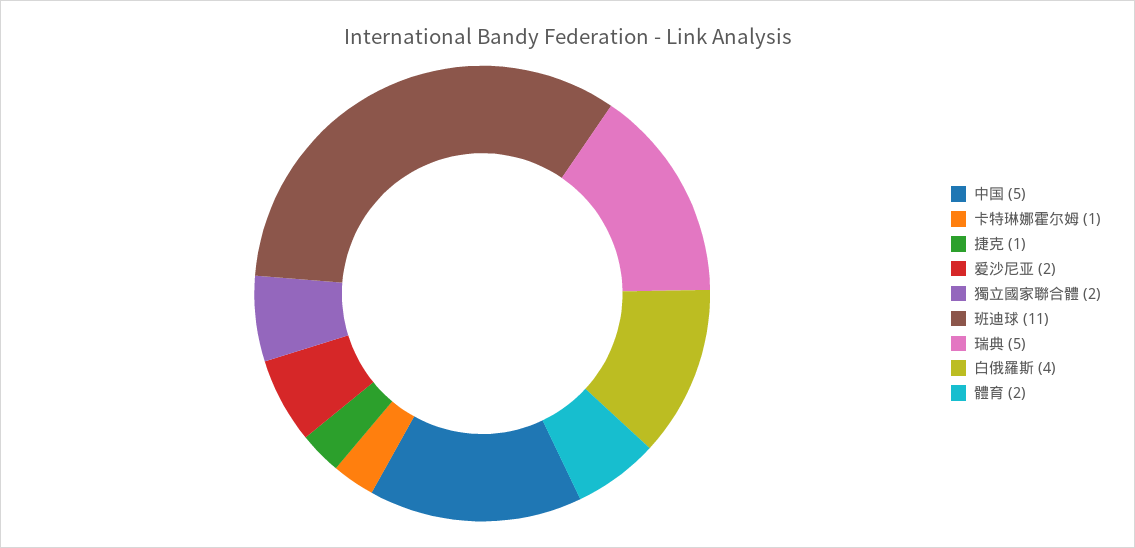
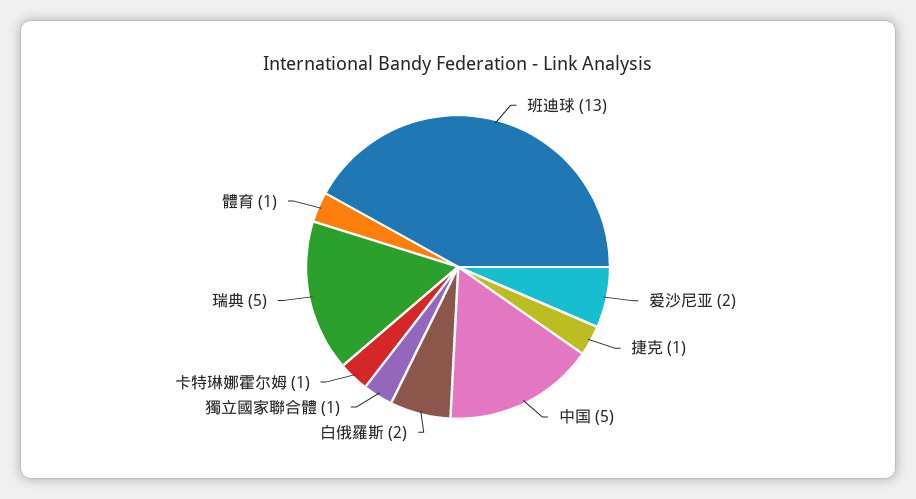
獨立國家聯合體: 2 -> 1
班迪球: 11 -> 13
白俄羅斯: 4 -> 2
體育: 2 -> 1

